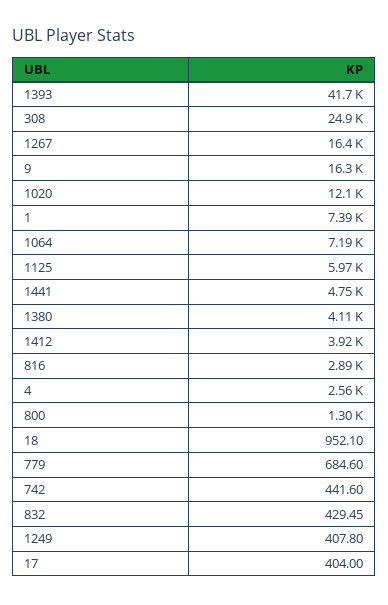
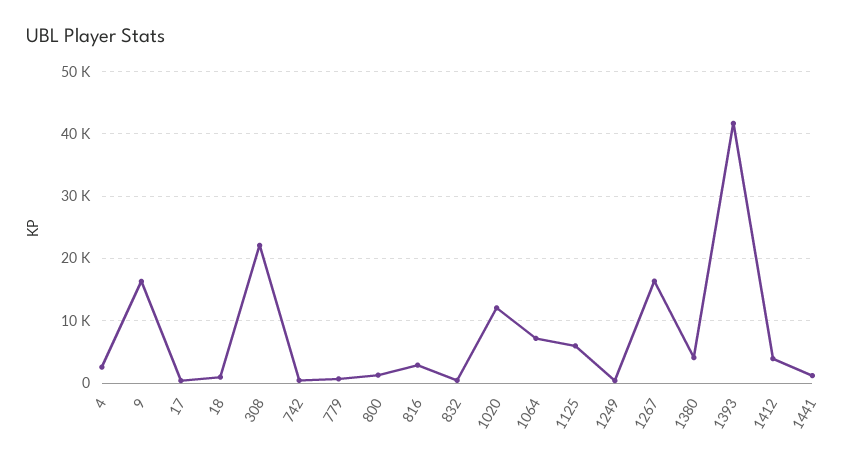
308: 24900 -> 22000
1: 7390 -> none
1441: 4750 -> 1000

